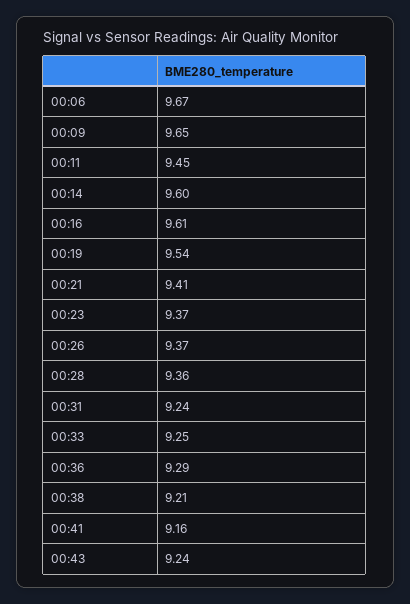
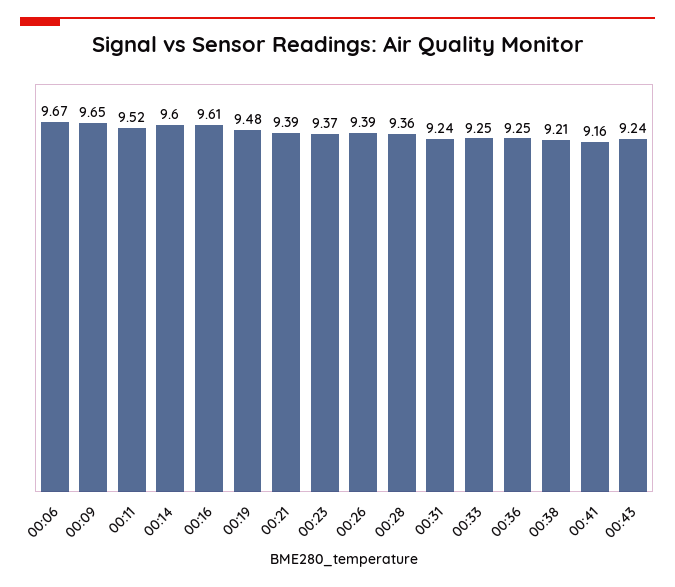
00:11: 9.45 -> 9.52
00:19: 9.54 -> 9.48
00:21: 9.41 -> 9.39
00:26: 9.37 -> 9.39
00:36: 9.29 -> 9.25

